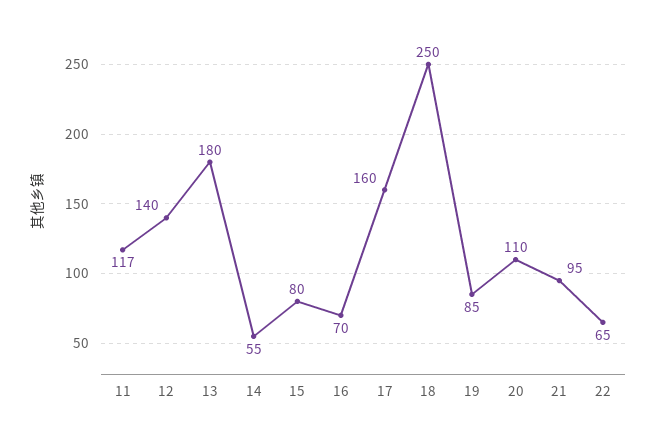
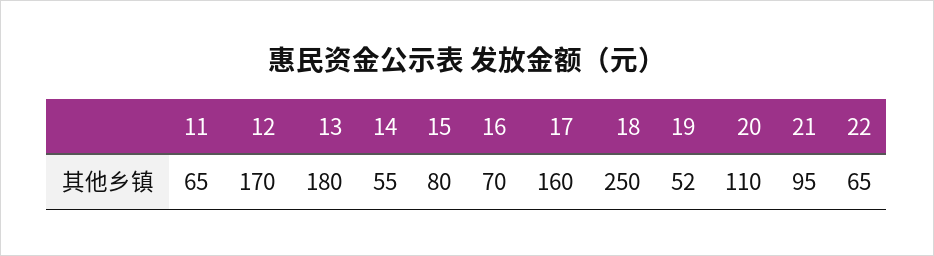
11: 117 -> 65
12: 140 -> 170
19: 85 -> 52

